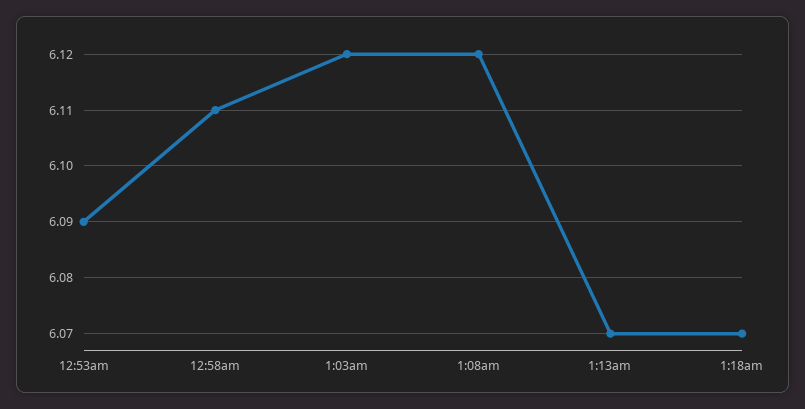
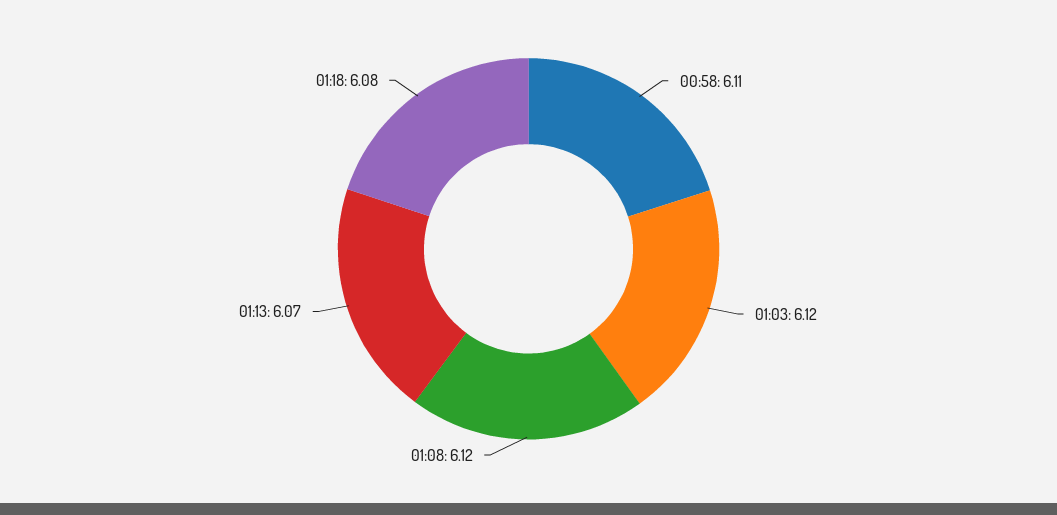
12:53am: 6.09 -> none
1:18am: 6.07 -> 6.08

